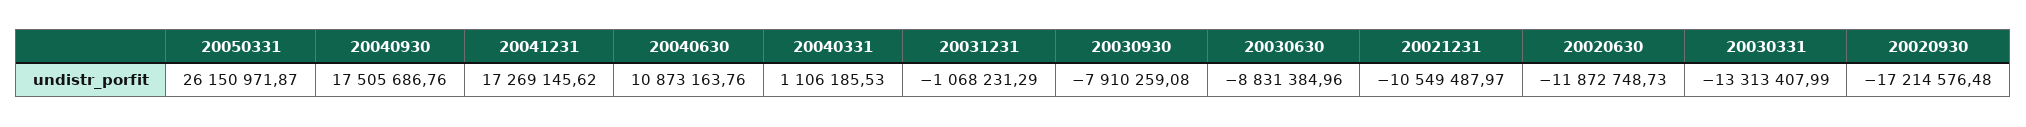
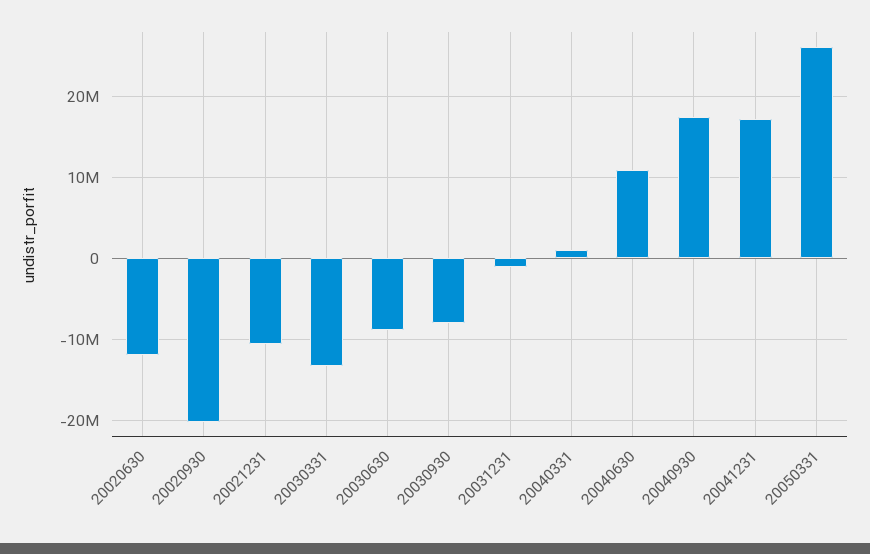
20020930: -17214576.48 -> -20000000

